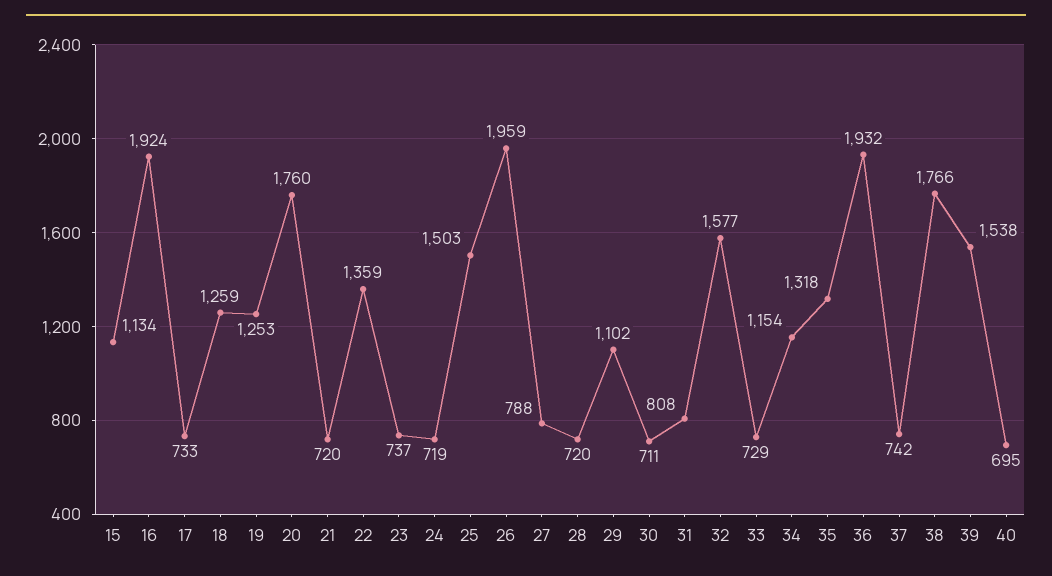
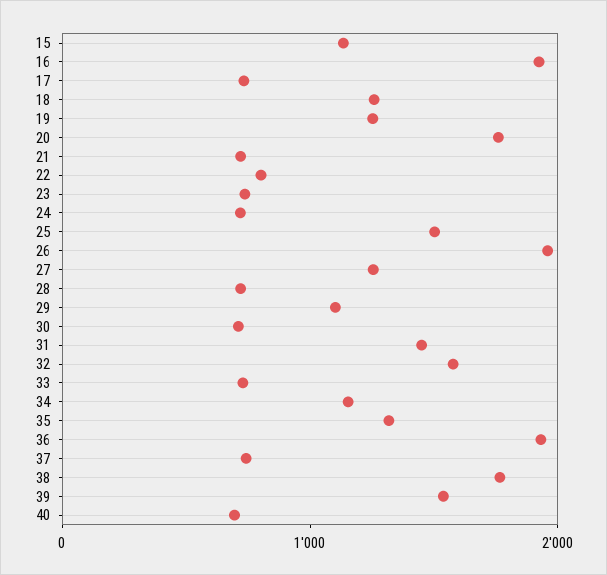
22: 1359 -> 800
27: 788 -> 1200
31: 808 -> 1400

